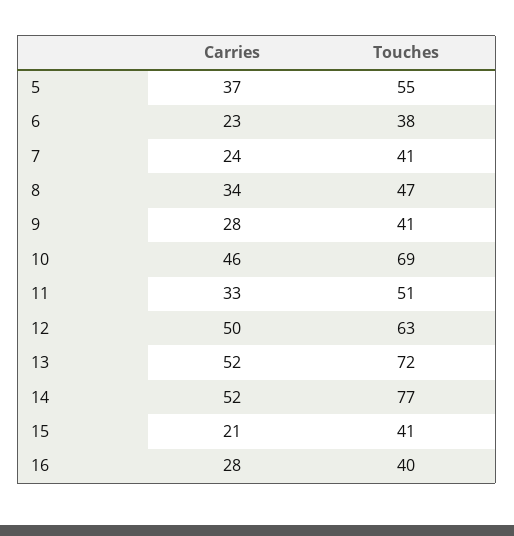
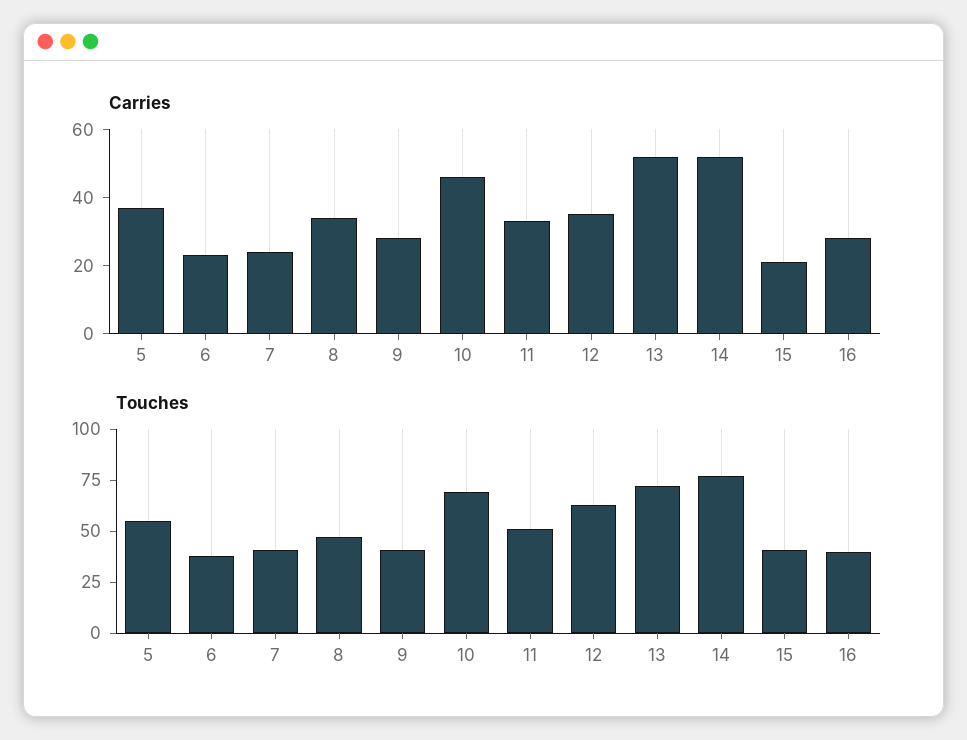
Carries, 12: 50 -> 35

